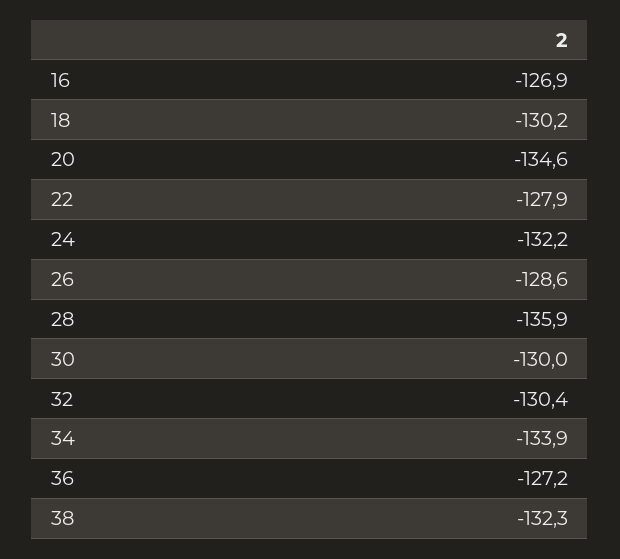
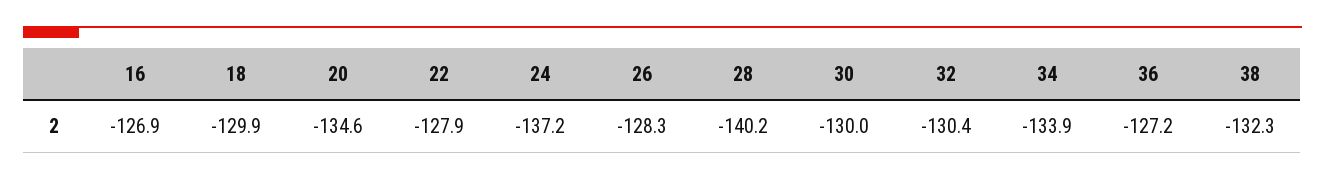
18: -130.2 -> -129.9
24: -132.2 -> -137.2
26: -128.6 -> -128.3
28: -135.9 -> -140.2

